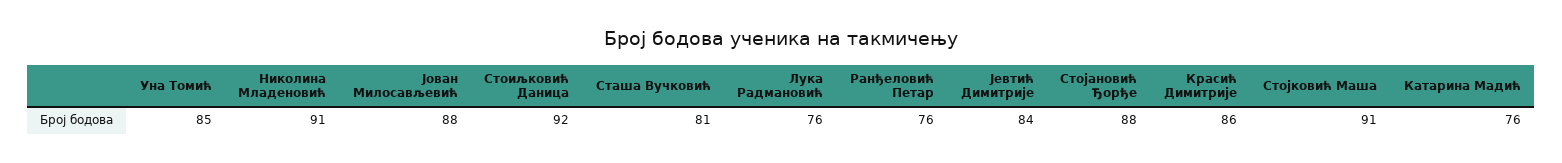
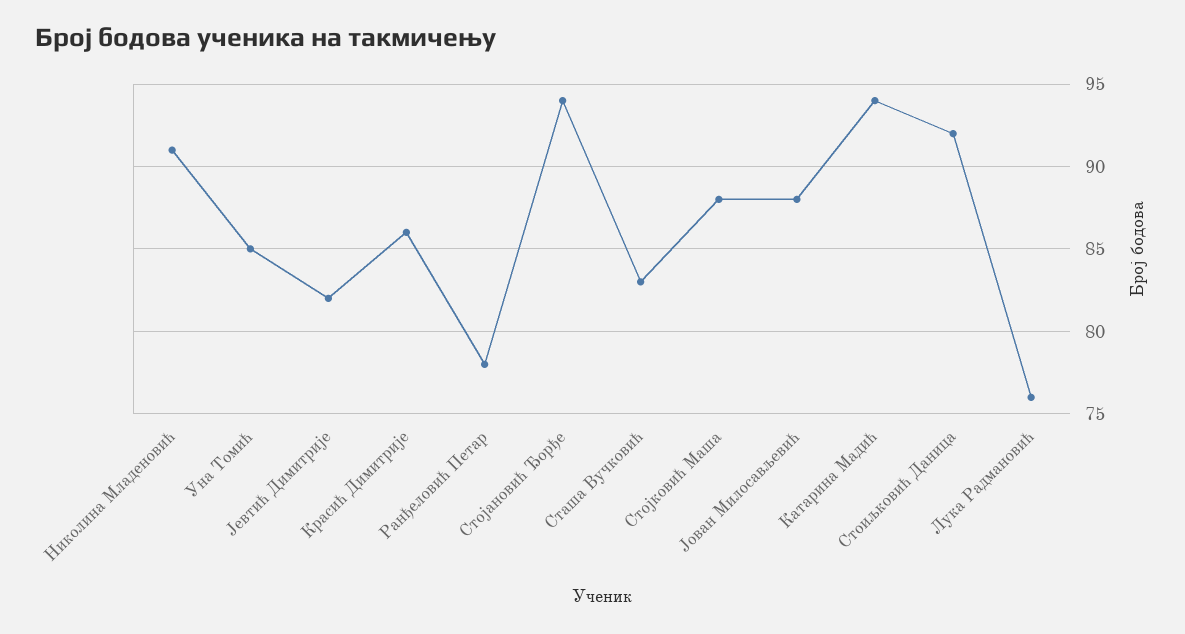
Сташа Вучковић: 81 -> 83
Ранђеловић Петар: 76 -> 78
Јевтић Димитрије: 84 -> 82
Стојановић Ђорђе: 88 -> 94
Стојковић Маша: 91 -> 88
Катарина Мадић: 76 -> 94

